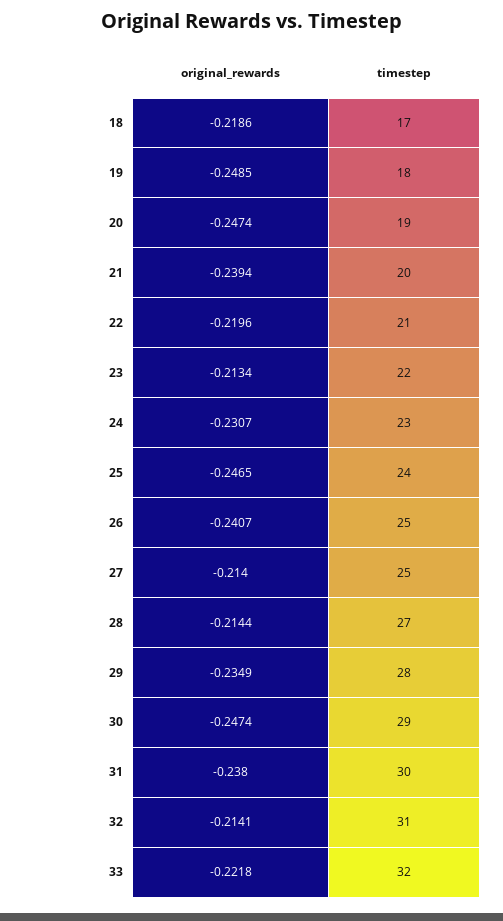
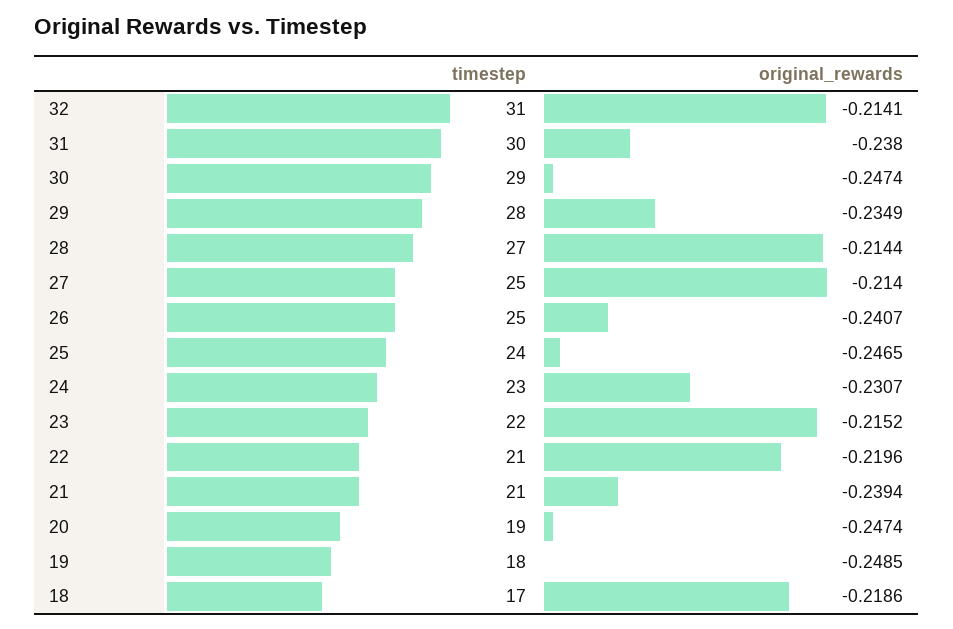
timestep, 21: 20 -> 21
original_rewards, 23: -0.2134 -> -0.2152
original_rewards, 33: -0.2218 -> none
timestep, 33: 32 -> none

